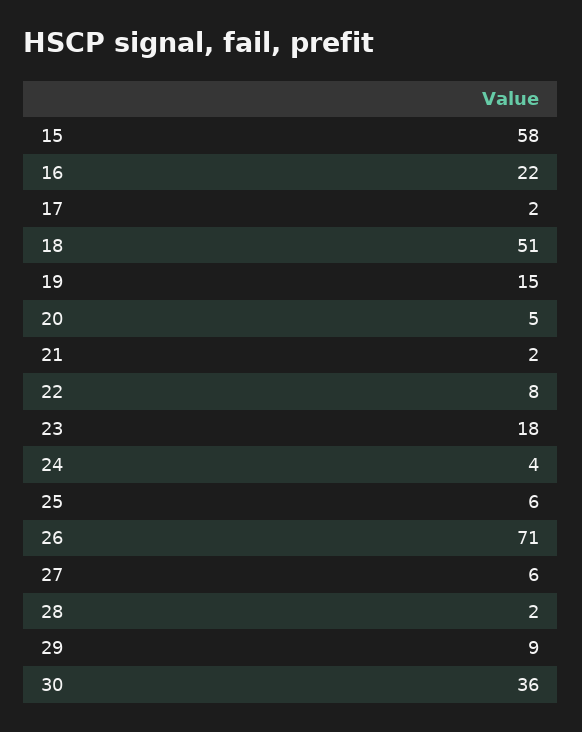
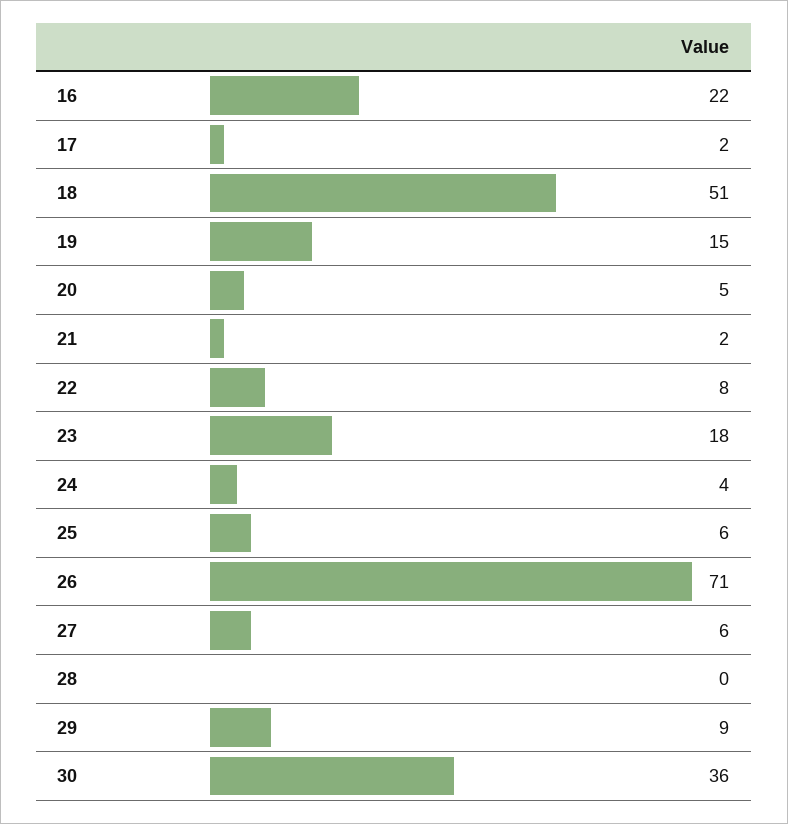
15: 58 -> none
28: 2 -> 0

